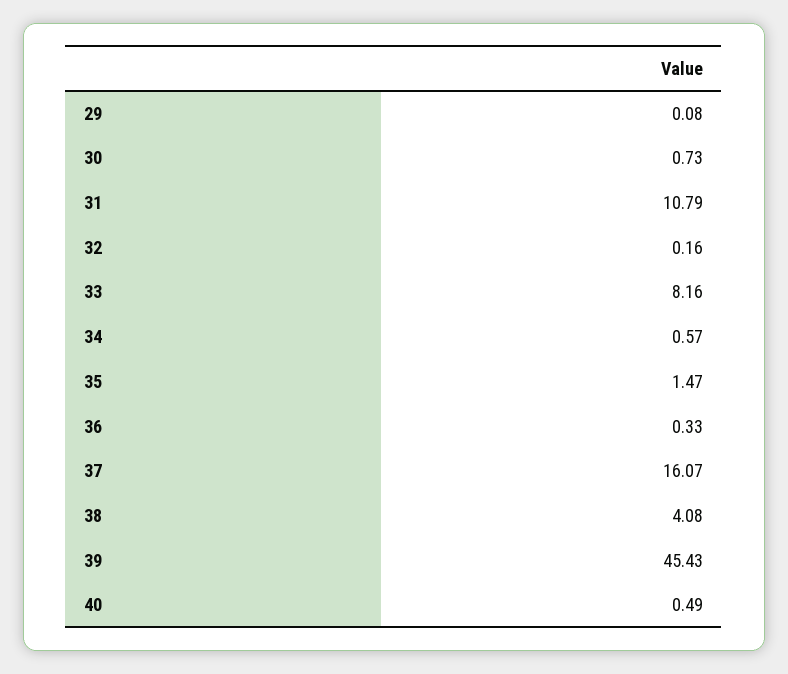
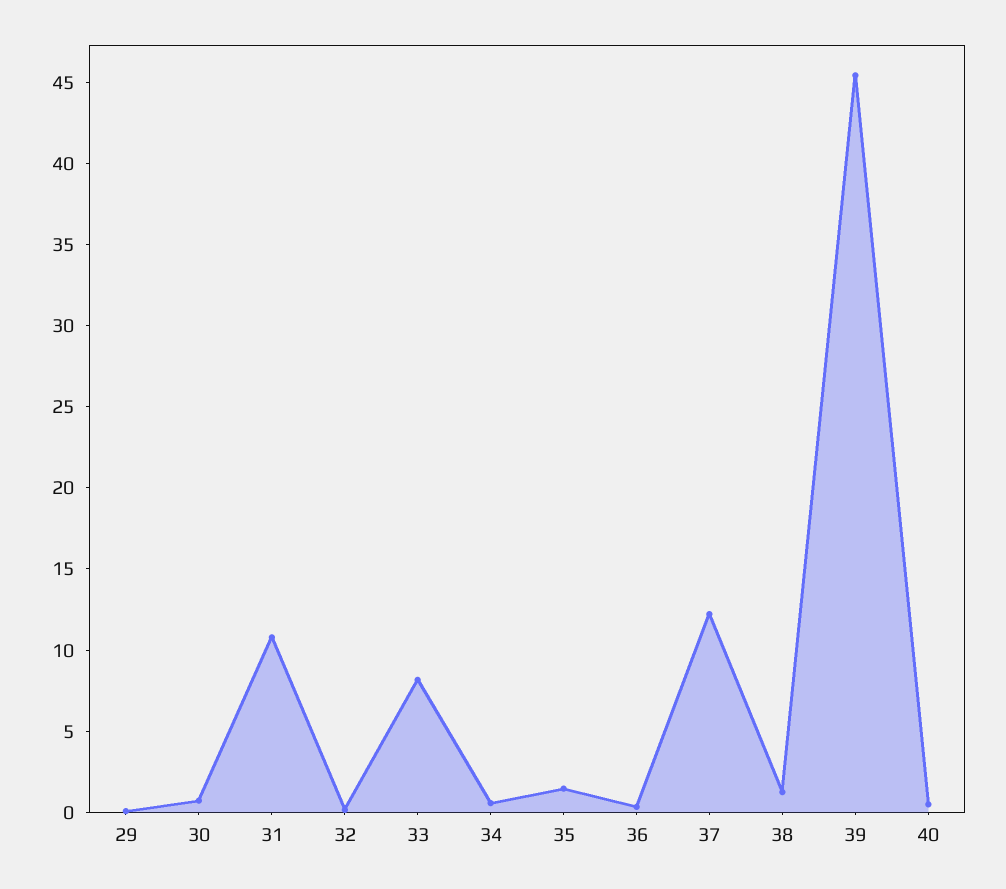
37: 16.07 -> 12
38: 4.08 -> 1

